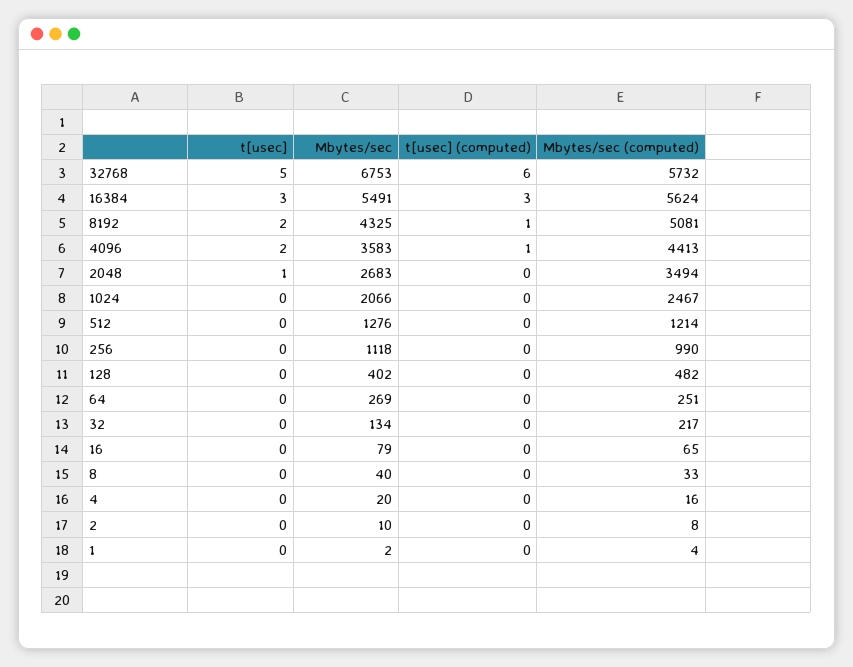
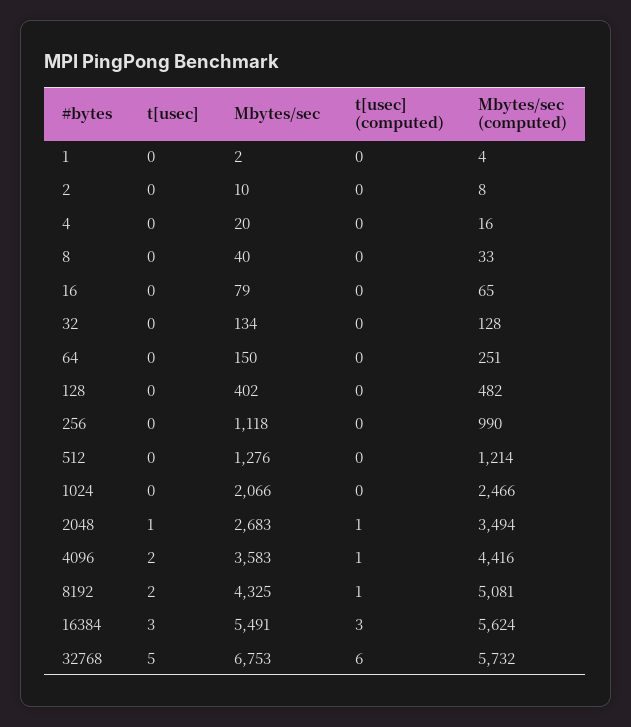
Mbytes/sec (computed), 4096: 4413 -> 4416
t[usec] (computed), 2048: 0 -> 1
Mbytes/sec (computed), 1024: 2467 -> 2466
Mbytes/sec, 64: 269 -> 150
Mbytes/sec (computed), 32: 217 -> 128

